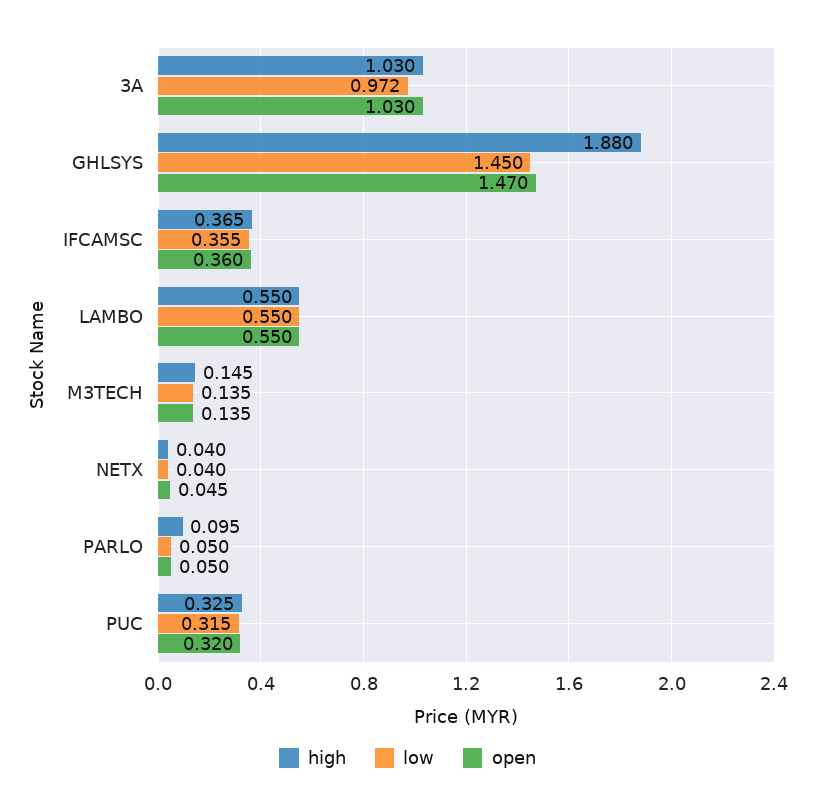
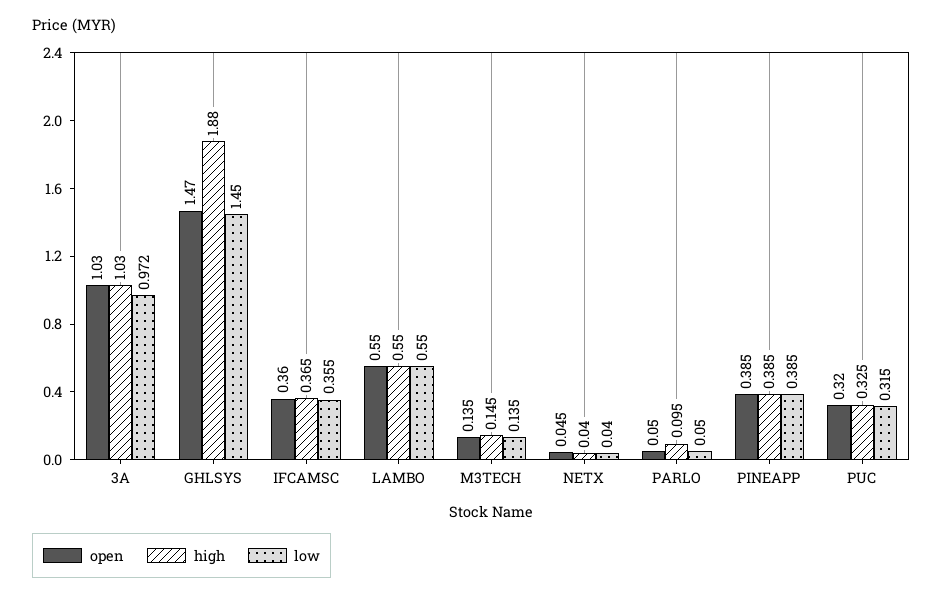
open, PINEAPP: none -> 0.385
high, PINEAPP: none -> 0.385
low, PINEAPP: none -> 0.385

